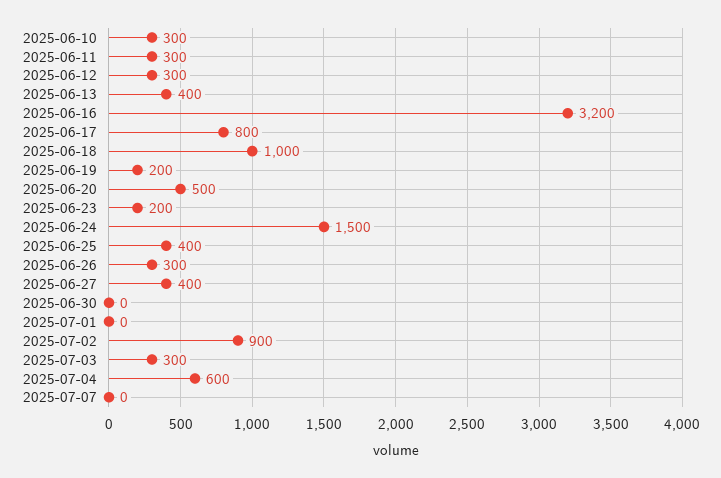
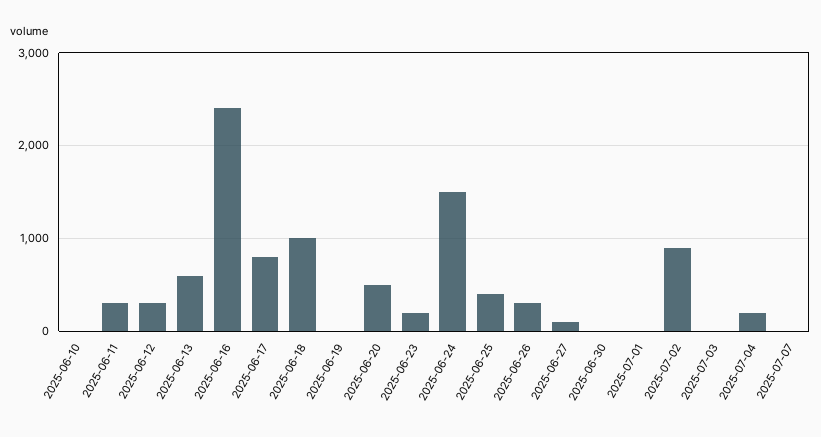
2025-06-10: 300 -> 0
2025-06-13: 400 -> 600
2025-06-16: 3200 -> 2400
2025-06-19: 200 -> 0
2025-06-27: 400 -> 100
2025-07-03: 300 -> 0
2025-07-04: 600 -> 200

